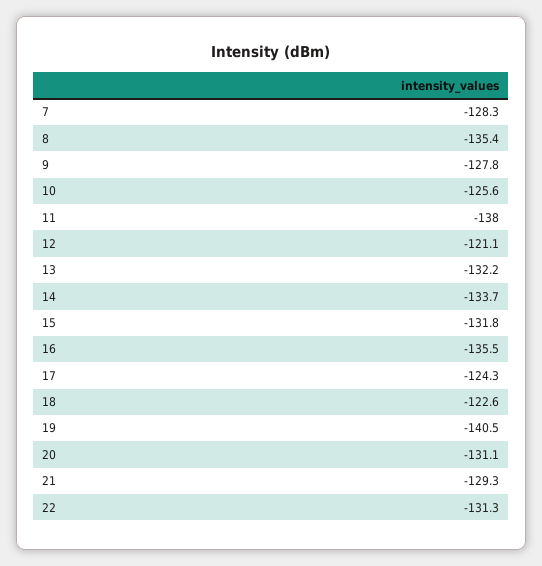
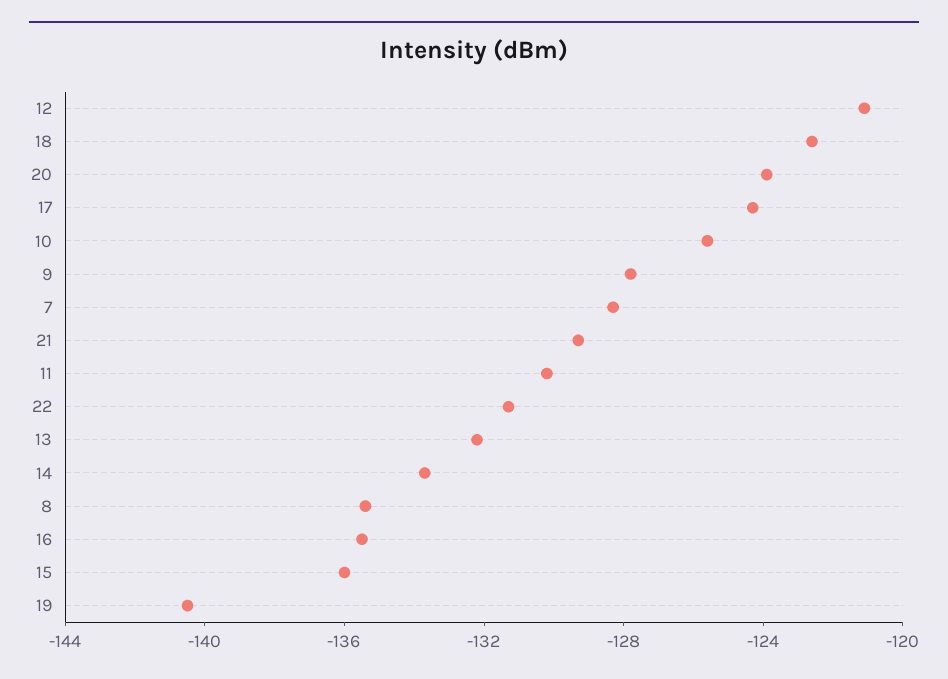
11: -138 -> -130
15: -131.8 -> -136
20: -131.1 -> -124

